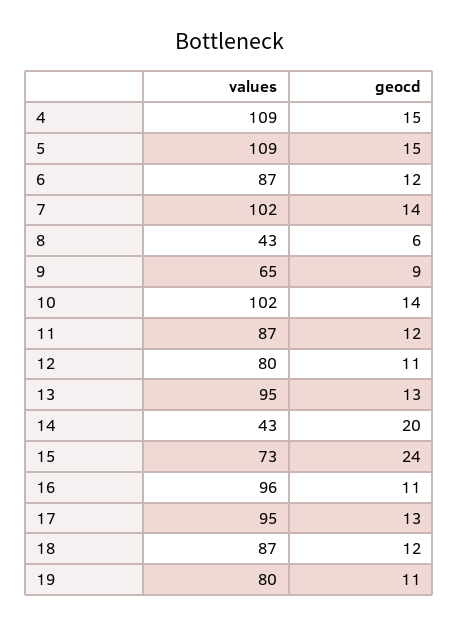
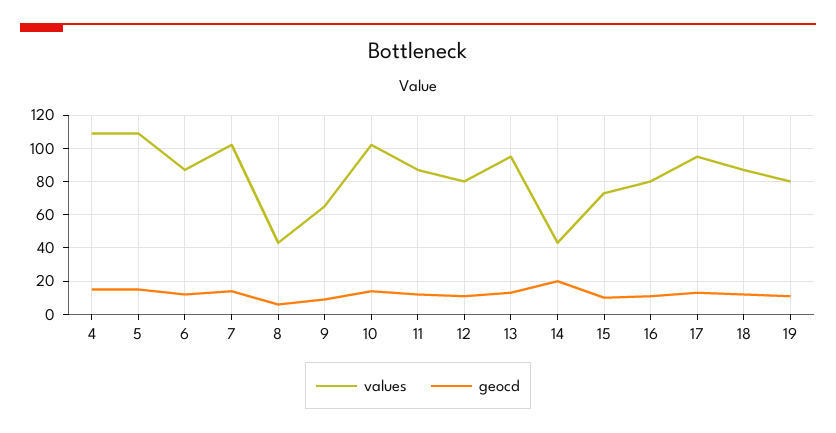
geocd, 15: 24 -> 10
values, 16: 96 -> 80

